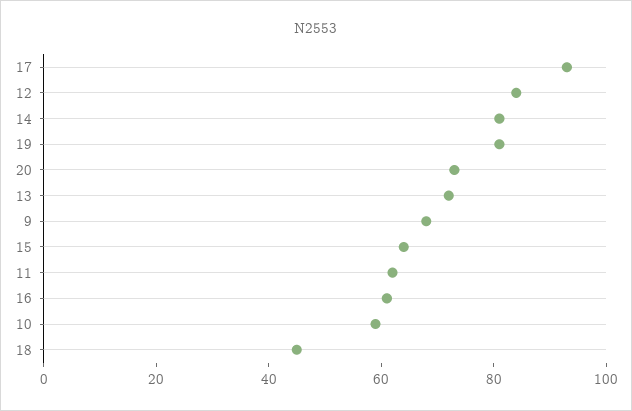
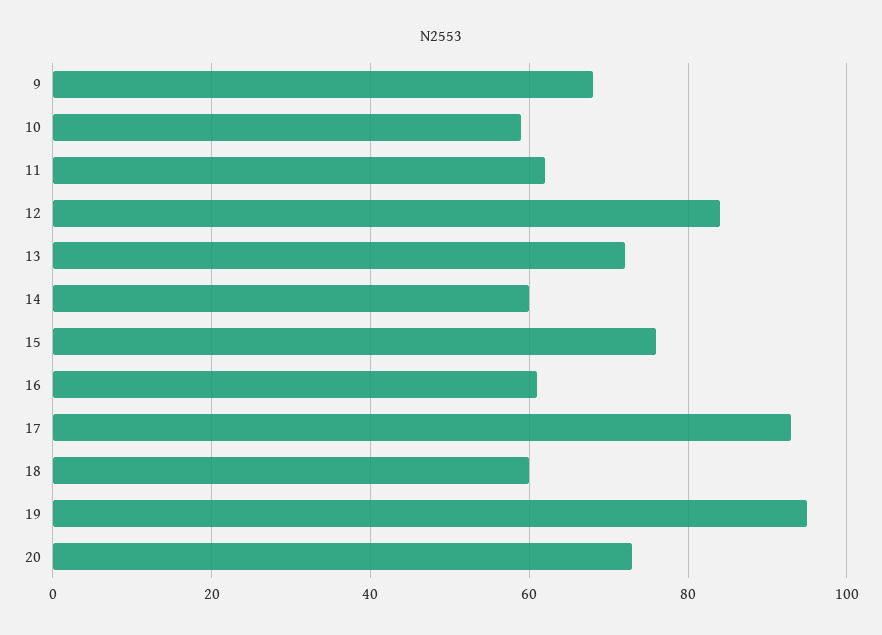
14: 80 -> 60
19: 80 -> 95
15: 65 -> 75
18: 45 -> 60

